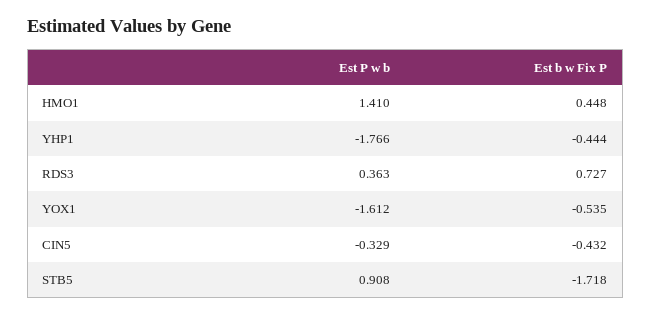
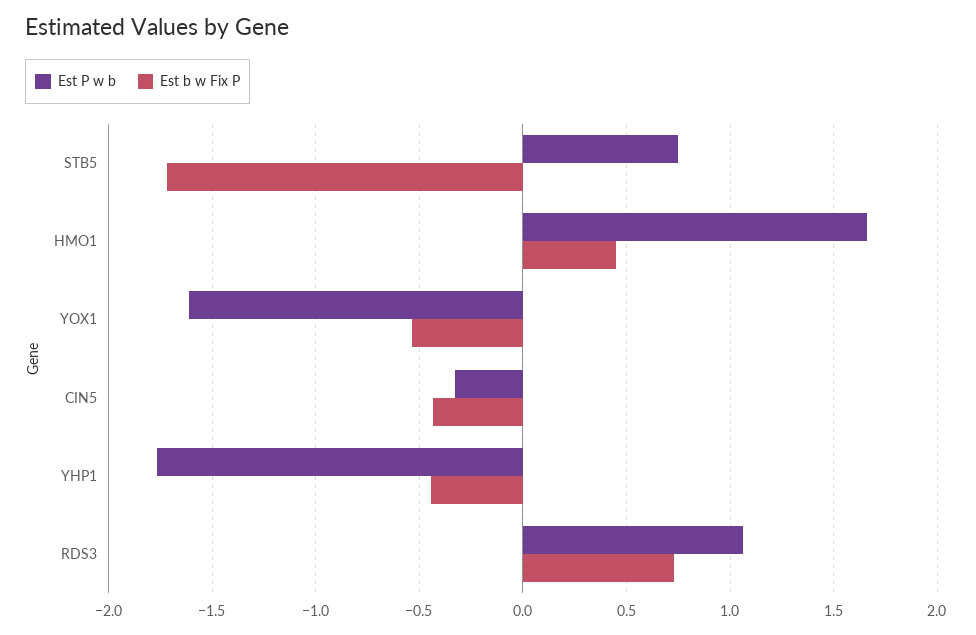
Est P w b, HMO1: 1.41 -> 1.65
Est P w b, RDS3: 0.363 -> 1.05
Est P w b, STB5: 0.908 -> 0.75

